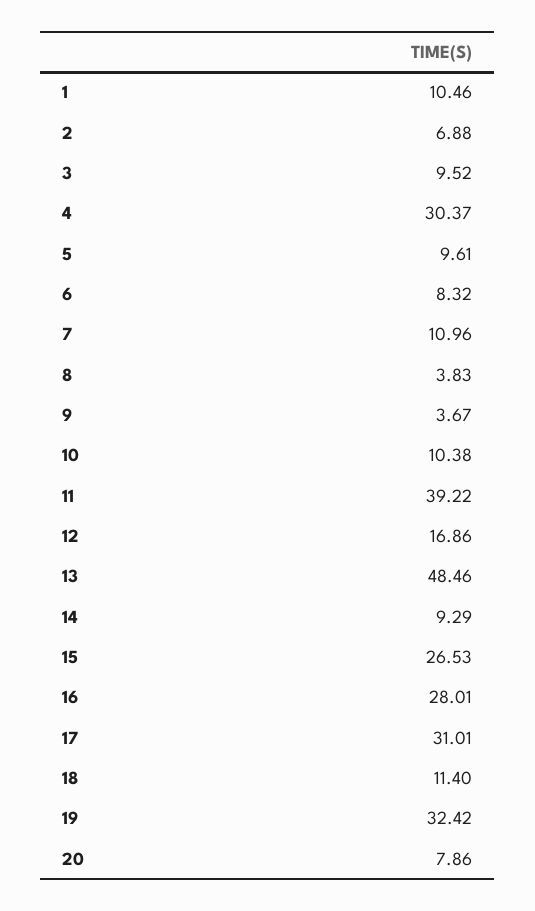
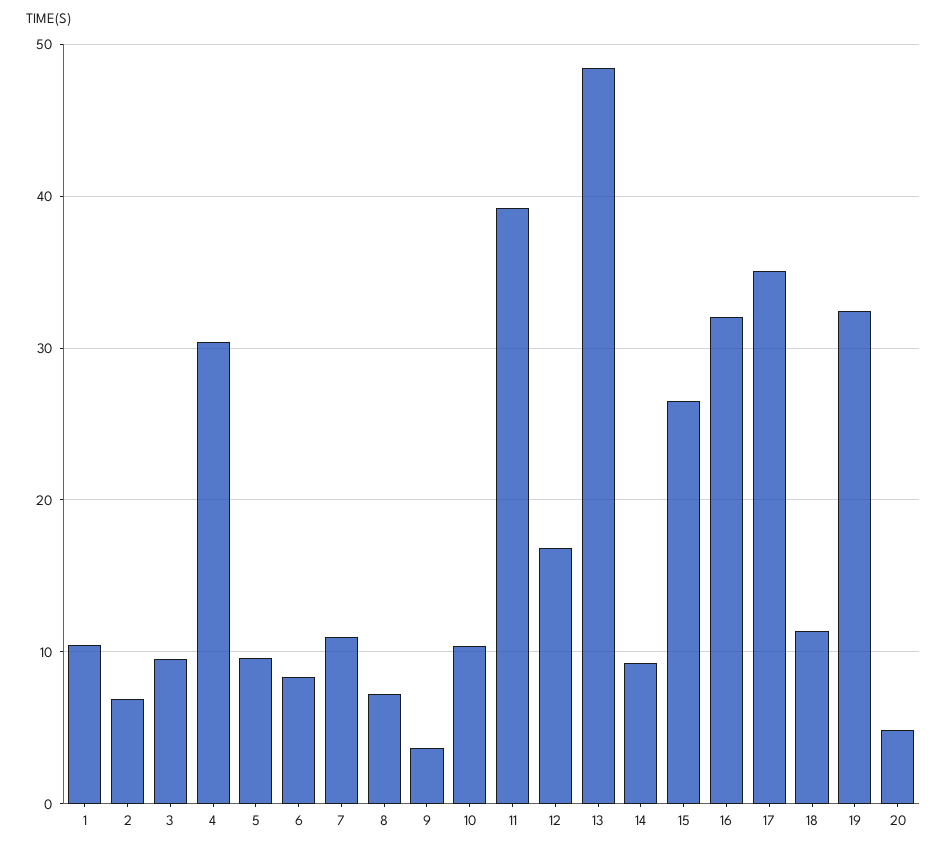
8: 3.83 -> 7
16: 28.01 -> 32
17: 31.01 -> 35
20: 7.86 -> 5

